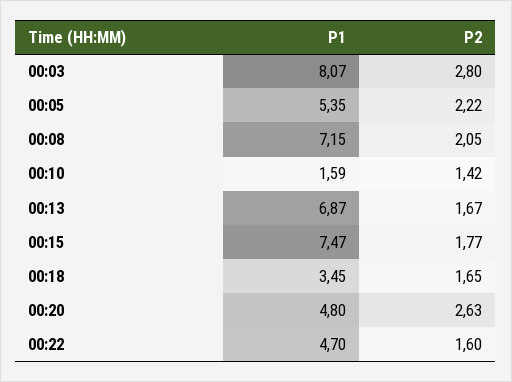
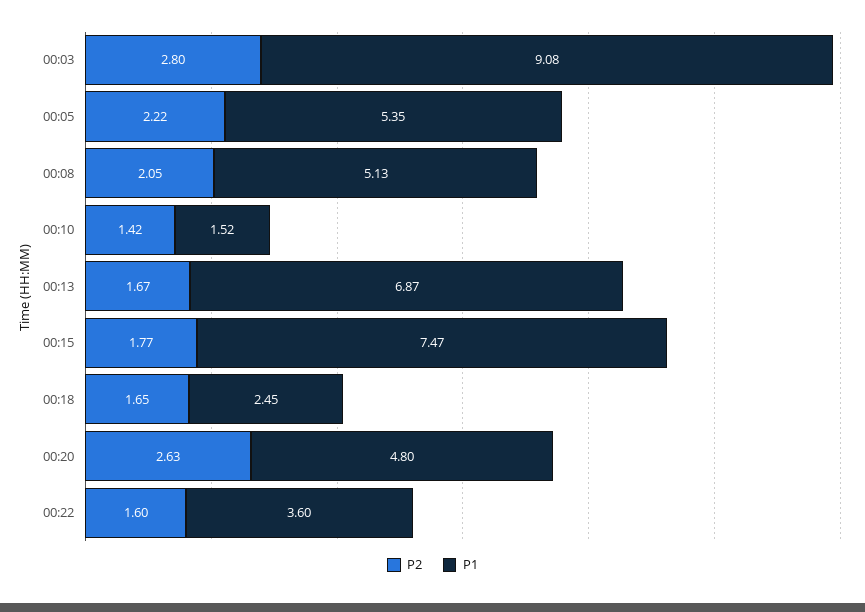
P1, 00:03: 8.07 -> 9.08
P1, 00:08: 7.15 -> 5.13
P1, 00:10: 1.59 -> 1.52
P1, 00:18: 3.45 -> 2.45
P1, 00:22: 4.7 -> 3.6

